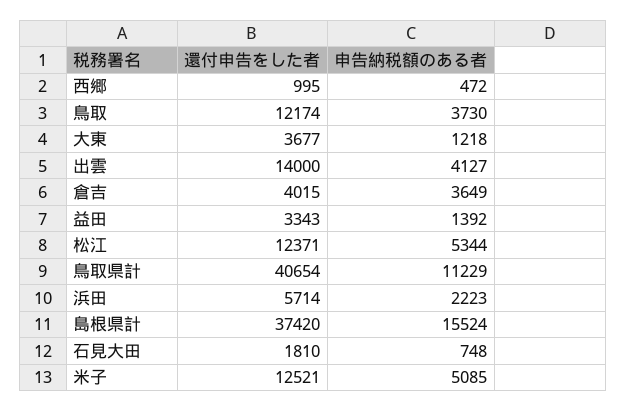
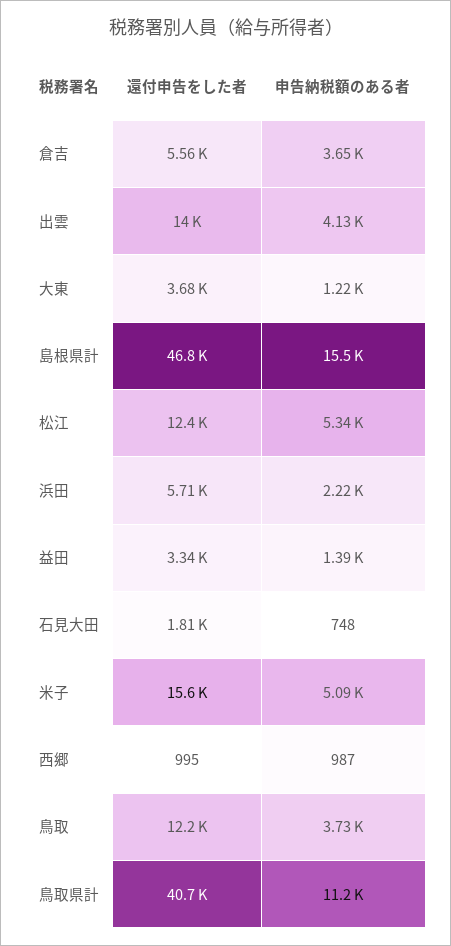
申告納税額のある者, 西郷: 472 -> 987
還付申告をした者, 倉吉: 4015 -> 5560
還付申告をした者, 島根県計: 37420 -> 46800
還付申告をした者, 米子: 12521 -> 15600

